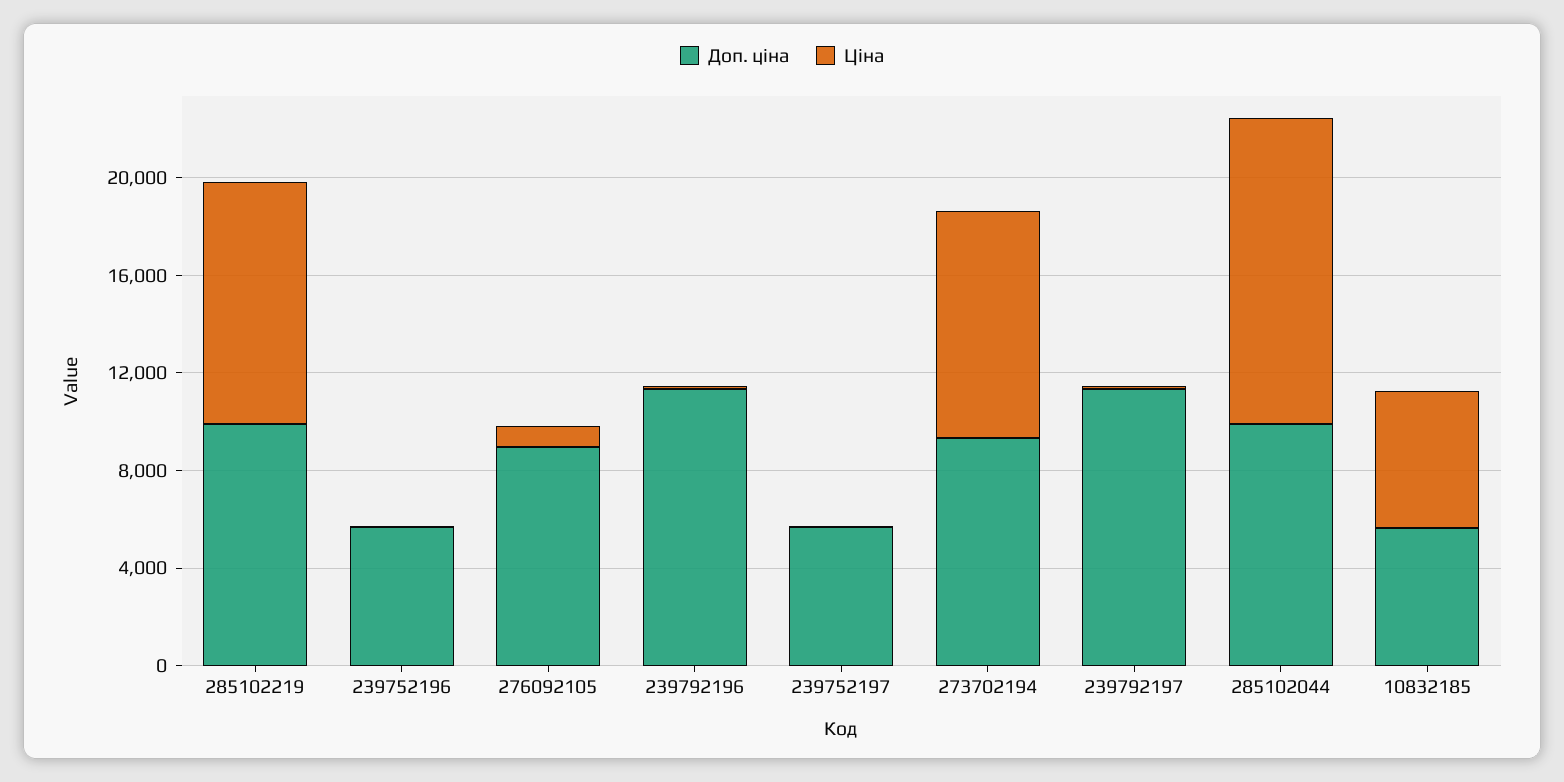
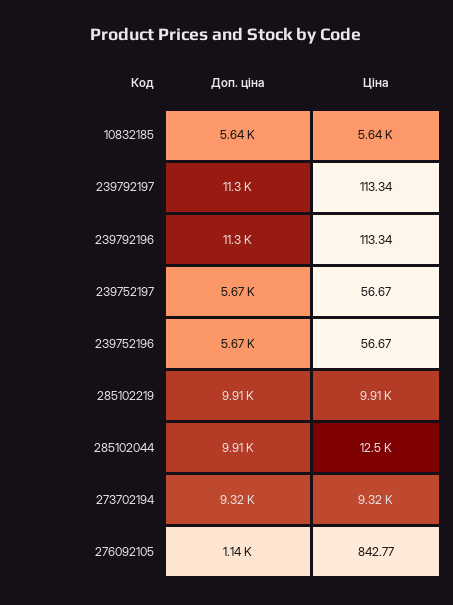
Доп. ціна, 276092105: 9000 -> 1140

